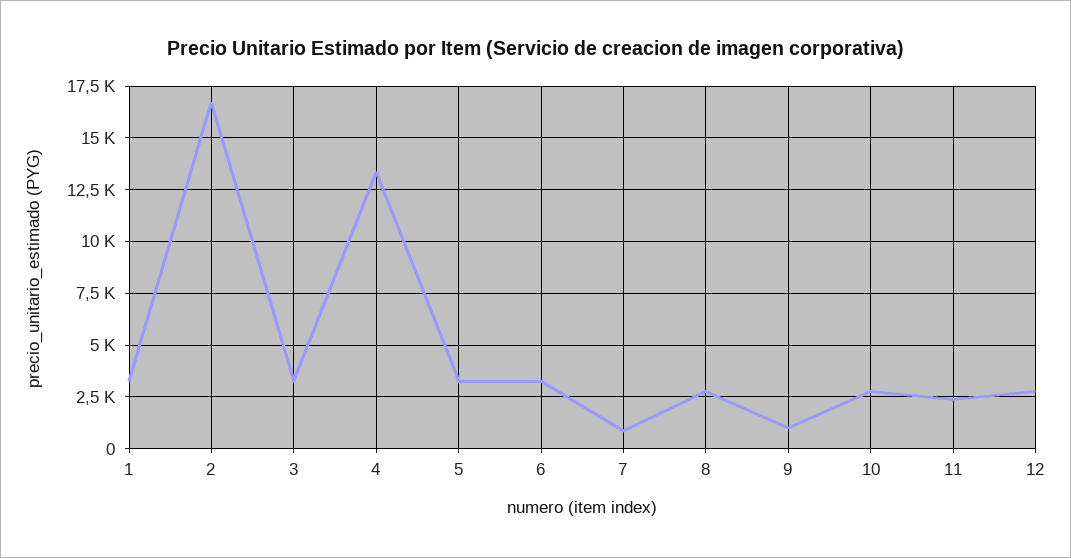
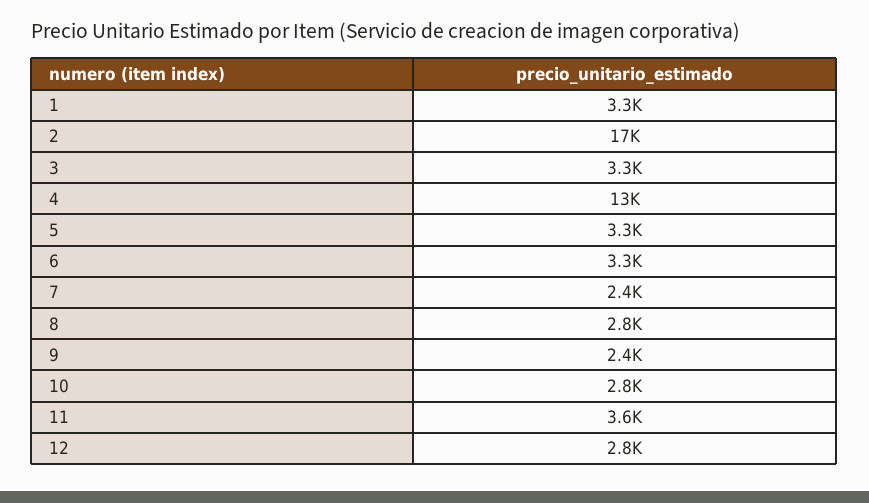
7: 1000 -> 2400
9: 1000 -> 2400
11: 2500 -> 3600

